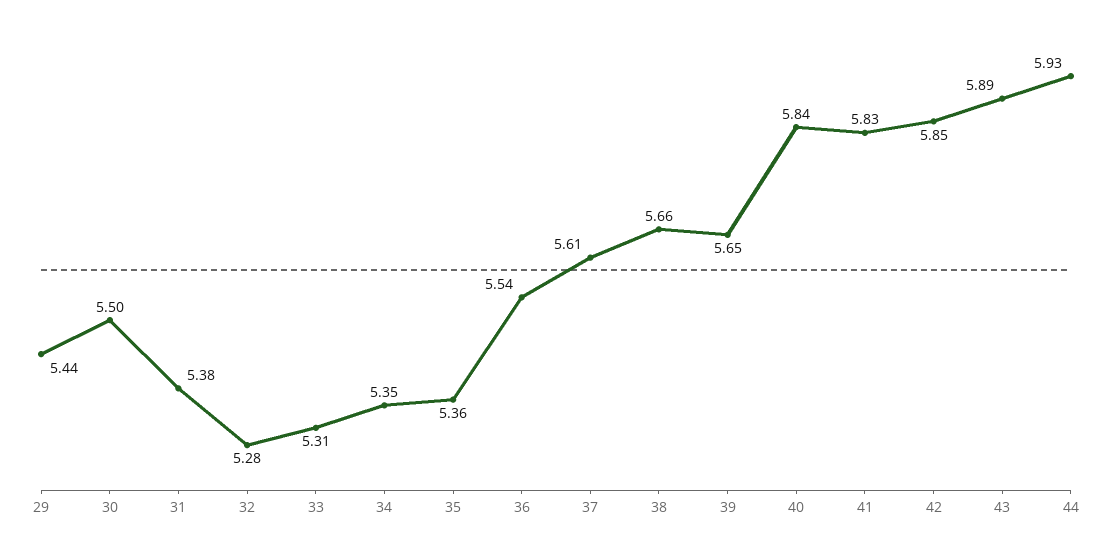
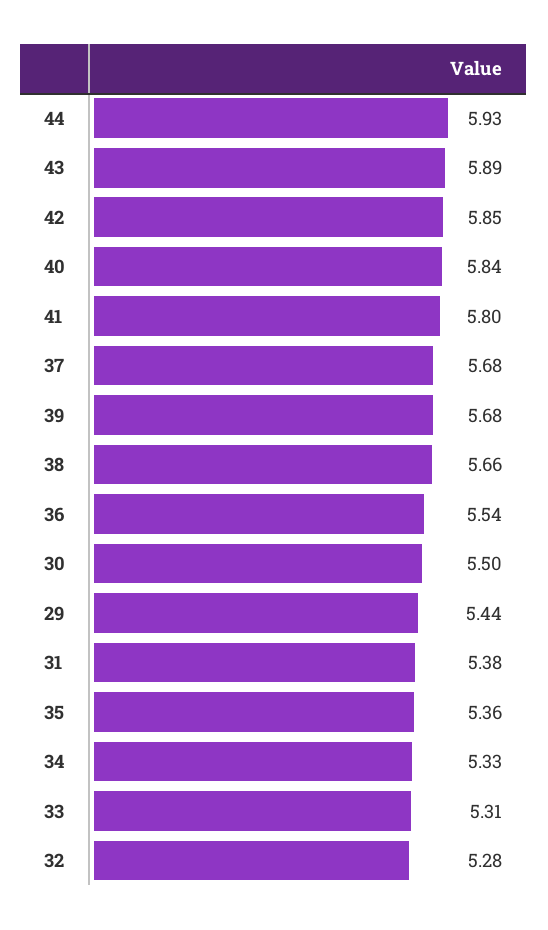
34: 5.35 -> 5.33
37: 5.61 -> 5.68
39: 5.65 -> 5.68
41: 5.83 -> 5.8

